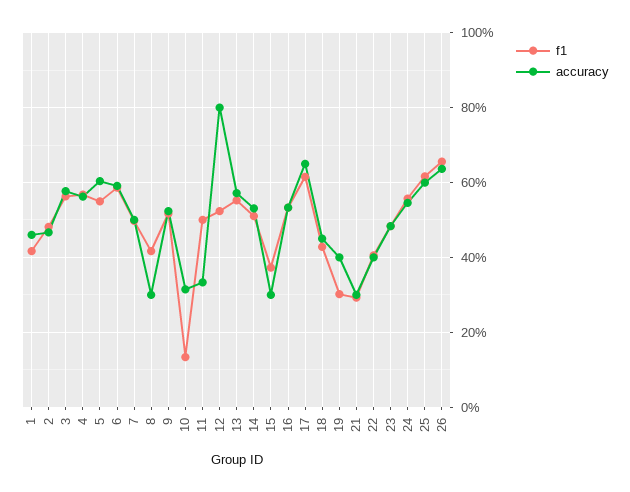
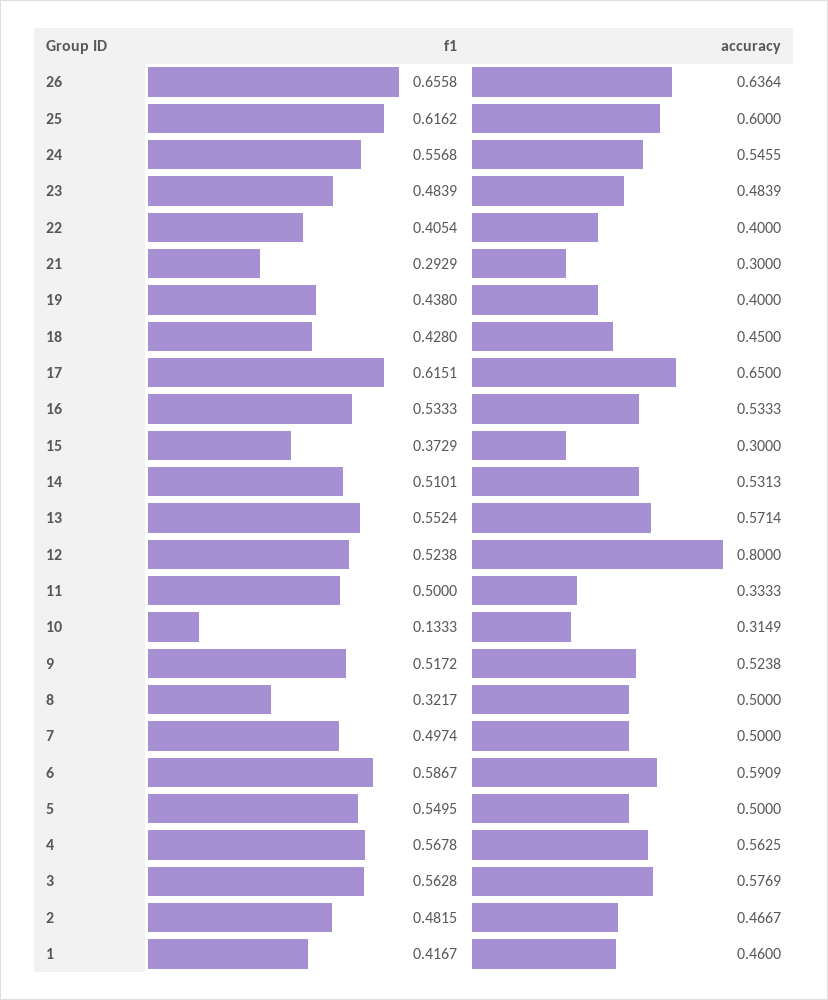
accuracy, 5: 0.6 -> 0.5
f1, 8: 0.42 -> 0.3217
accuracy, 8: 0.3 -> 0.5
f1, 19: 0.3 -> 0.438

